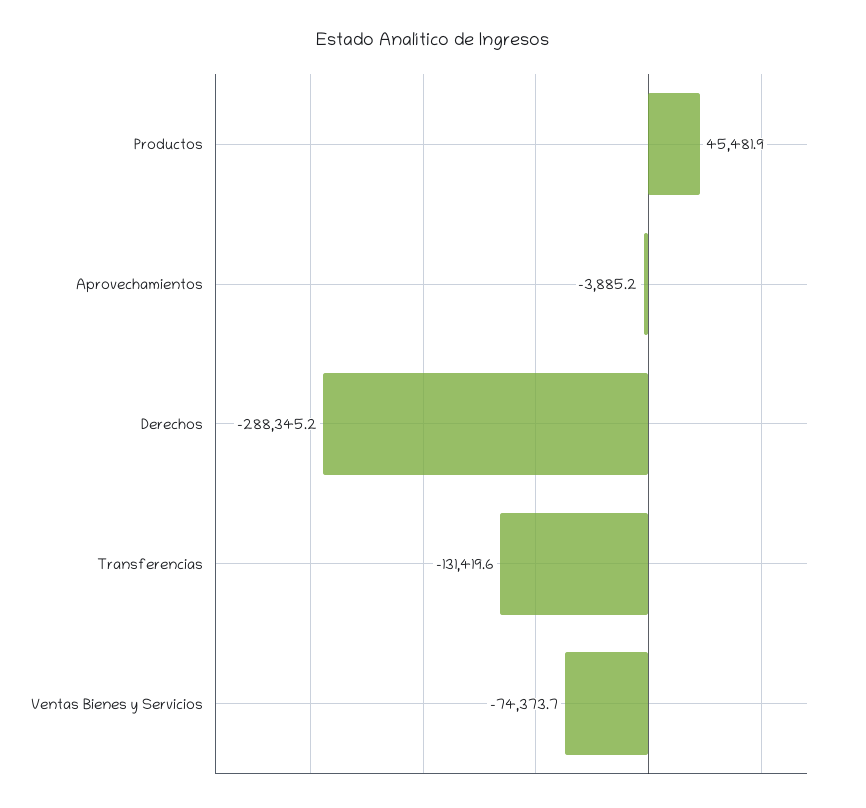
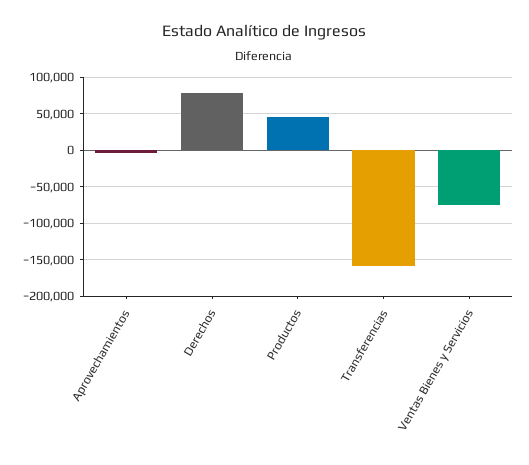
Derechos: -288345.2 -> 80000
Transferencias: -131419.6 -> -160000

